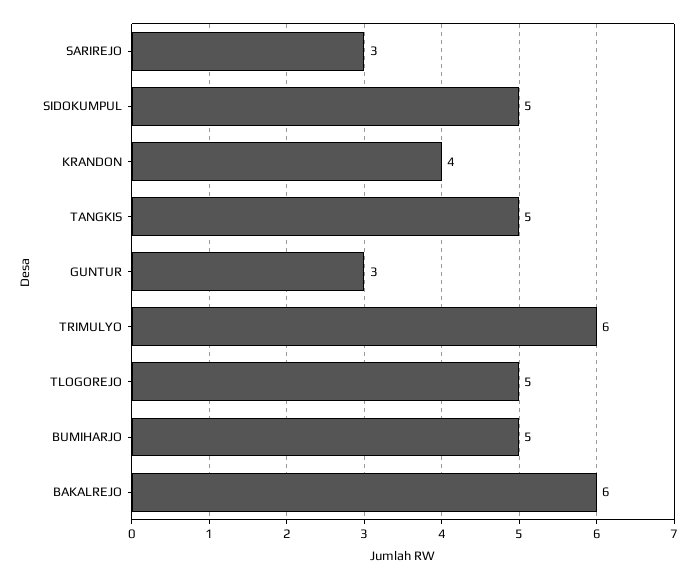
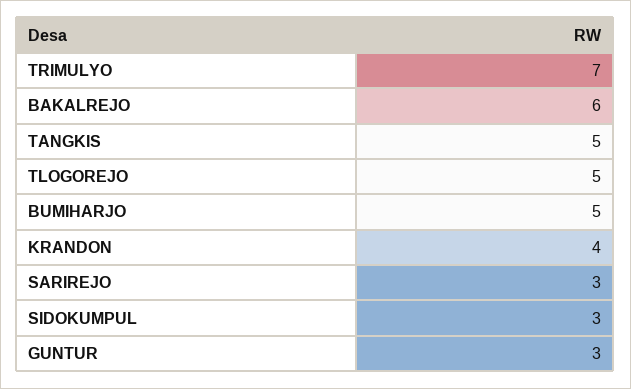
SIDOKUMPUL: 5 -> 3
TRIMULYO: 6 -> 7

